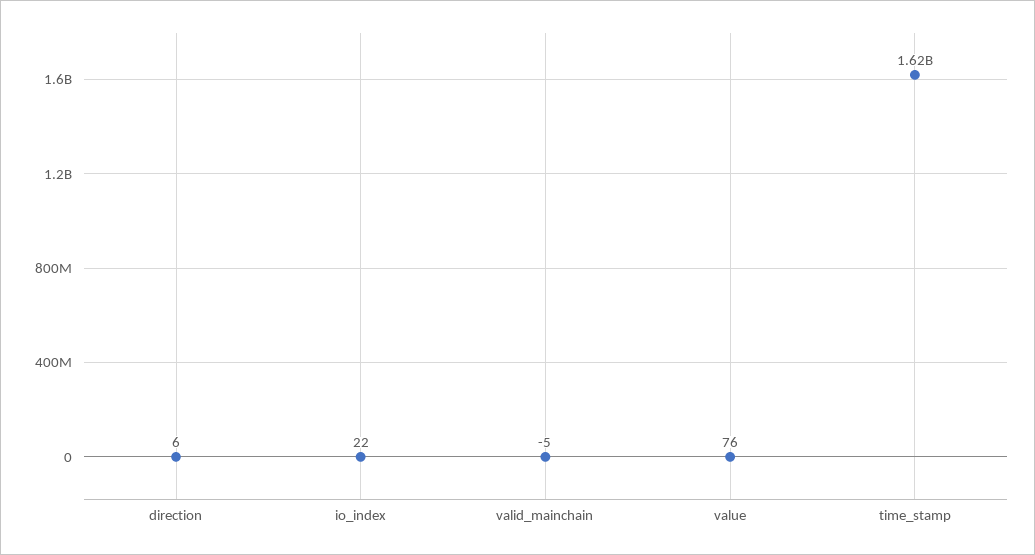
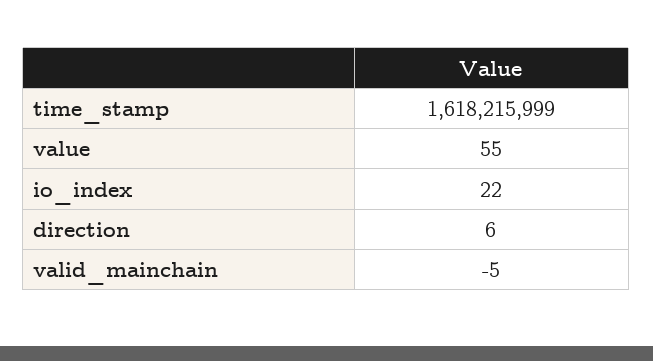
value: 76 -> 55

